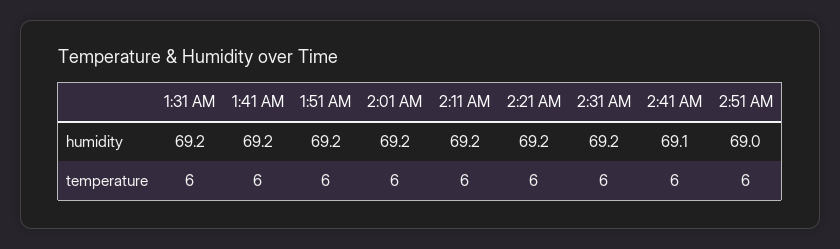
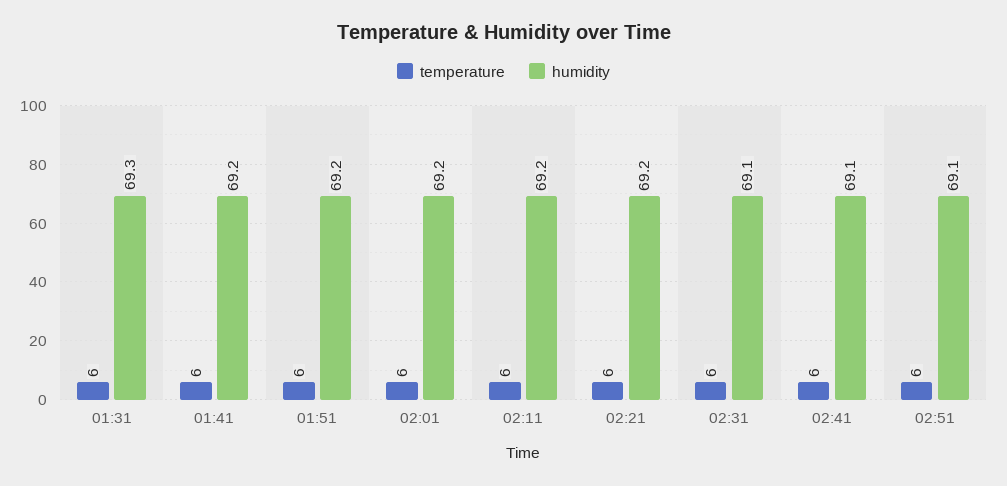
humidity, 1:31 AM: 69.2 -> 69.3
humidity, 2:31 AM: 69.2 -> 69.1
humidity, 2:51 AM: 69 -> 69.1

